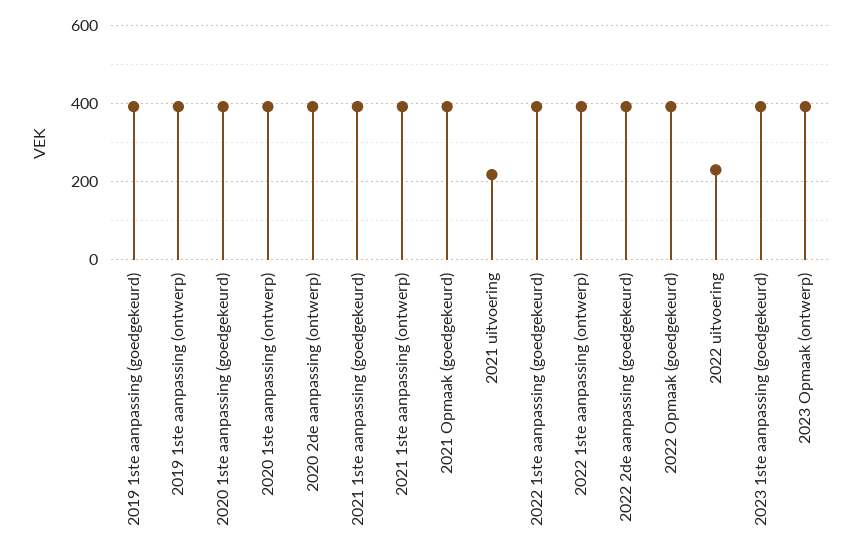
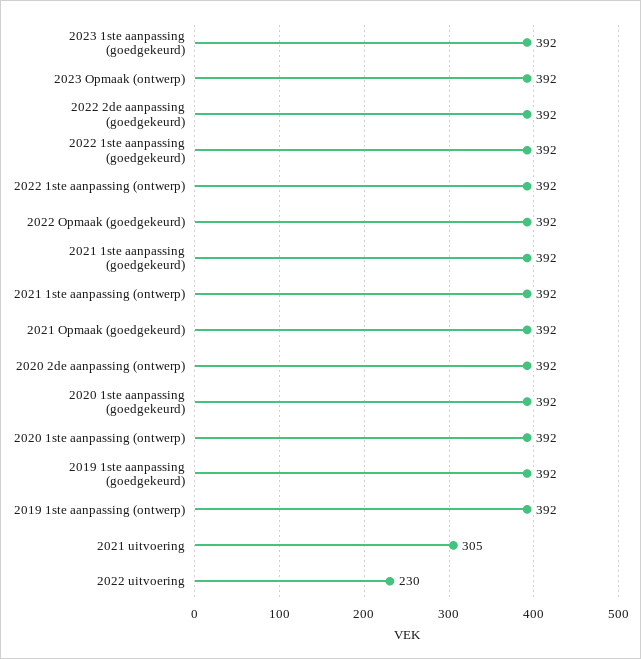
2021 uitvoering: 220 -> 305

